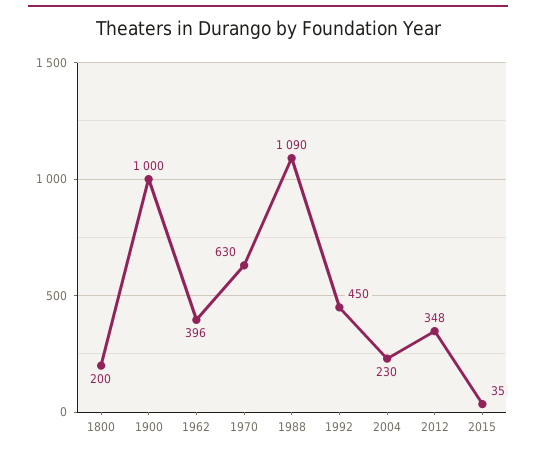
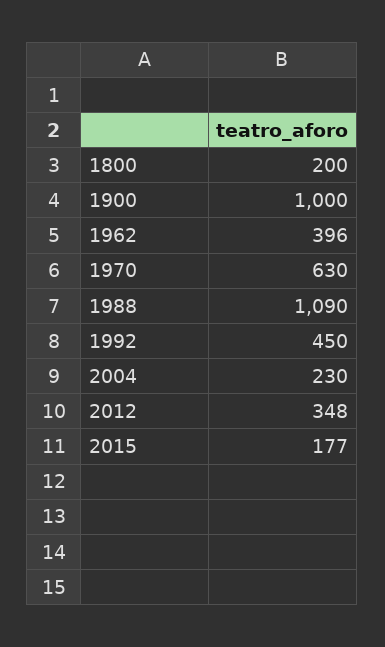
2015: 35 -> 177

